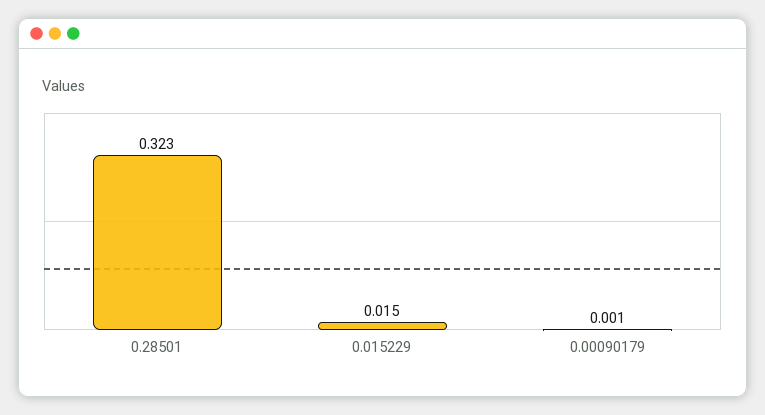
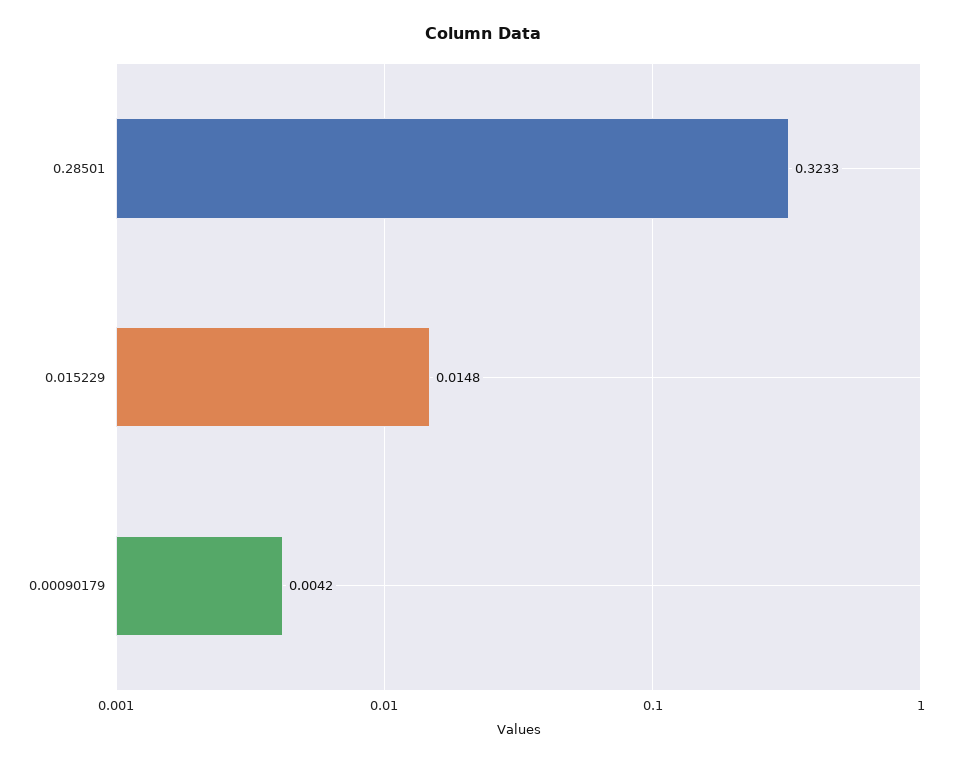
0.00090179: 0.001 -> 0.0042

